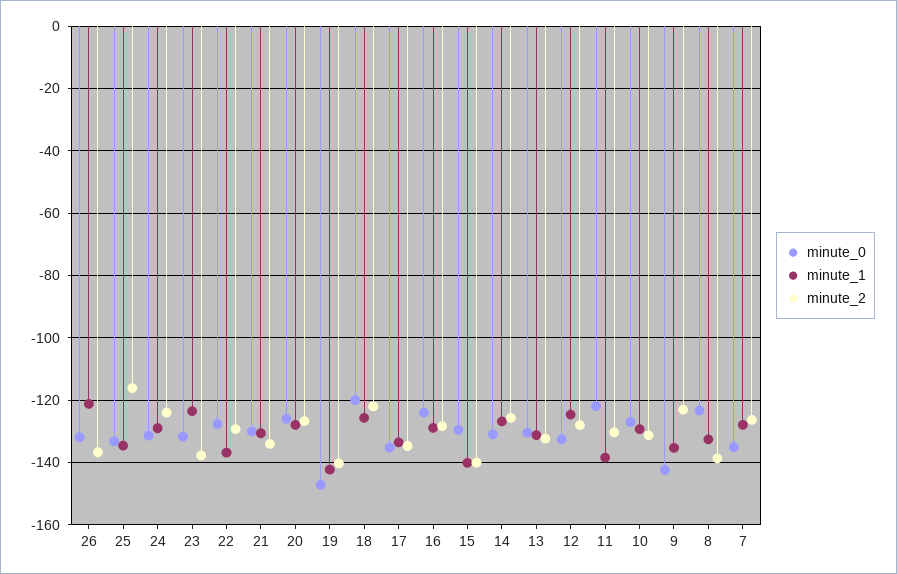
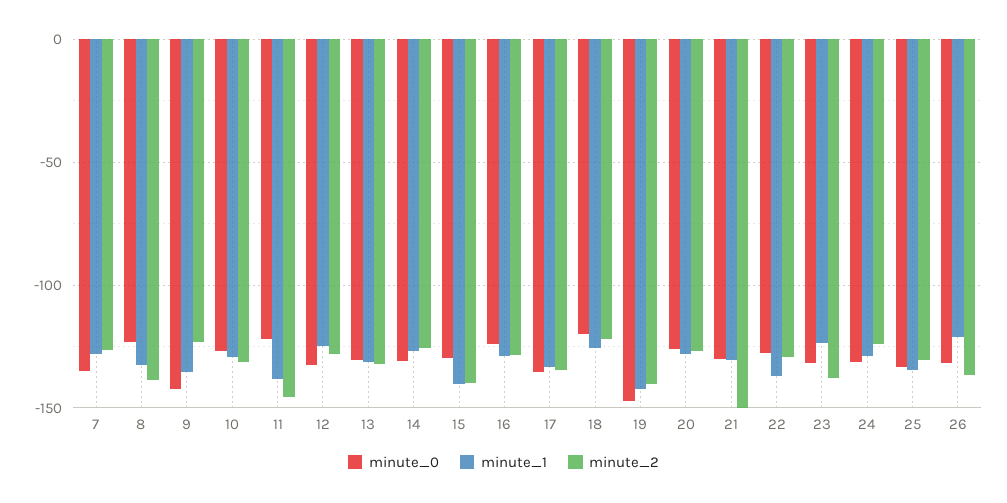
minute_2, 25: -116 -> -130
minute_2, 21: -134 -> -150
minute_2, 11: -130 -> -145

